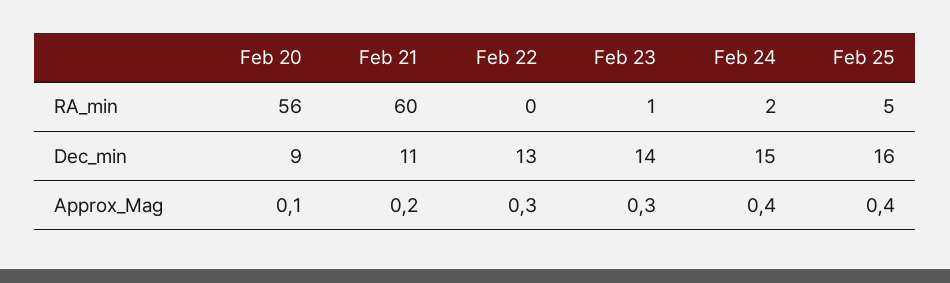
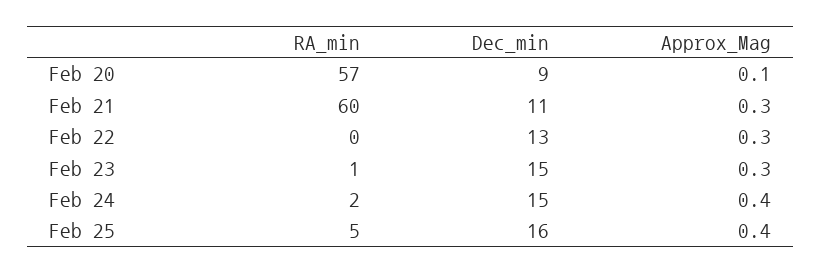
Feb 20, RA_min: 56 -> 57
Feb 23, Dec_min: 14 -> 15
Feb 21, Approx_Mag: 0.2 -> 0.3

